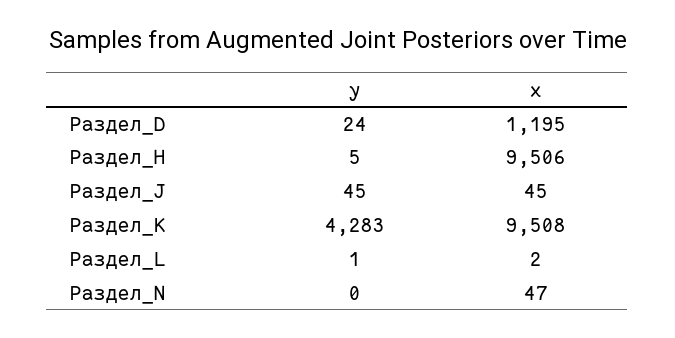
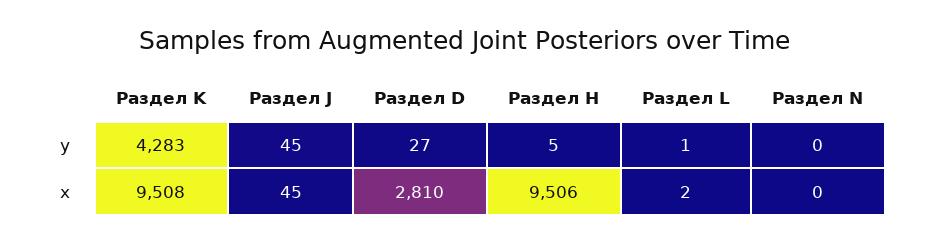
y, Раздел_D: 24 -> 27
x, Раздел_D: 1195 -> 2810
x, Раздел_N: 47 -> 0

